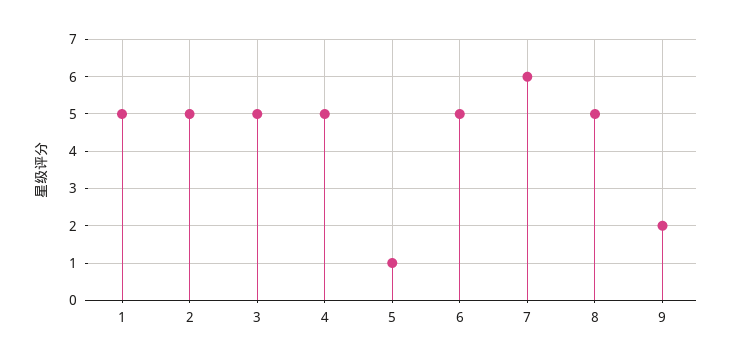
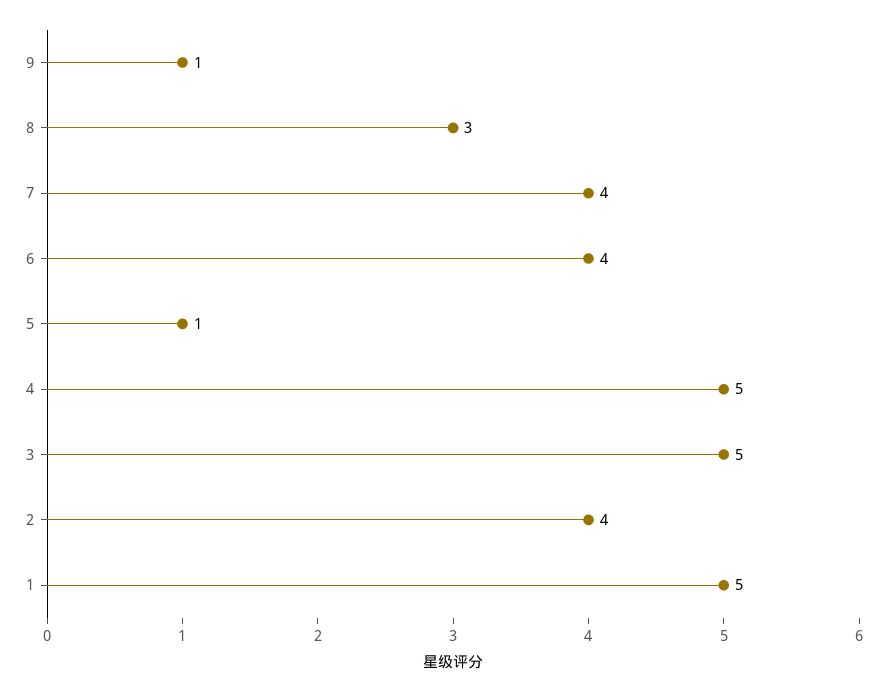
2: 5 -> 4
6: 5 -> 4
7: 6 -> 4
8: 5 -> 3
9: 2 -> 1

